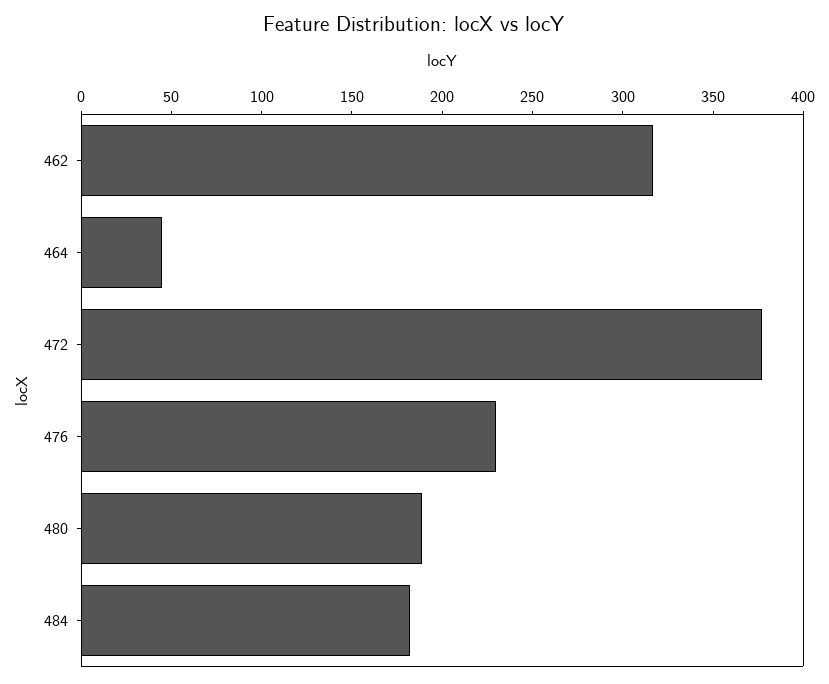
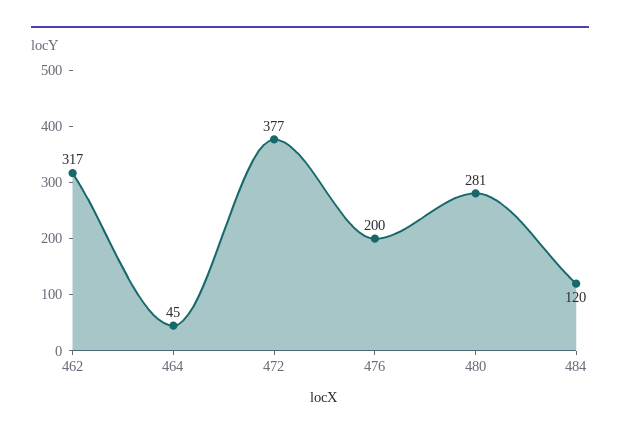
476: 230 -> 200
480: 190 -> 281
484: 180 -> 120

